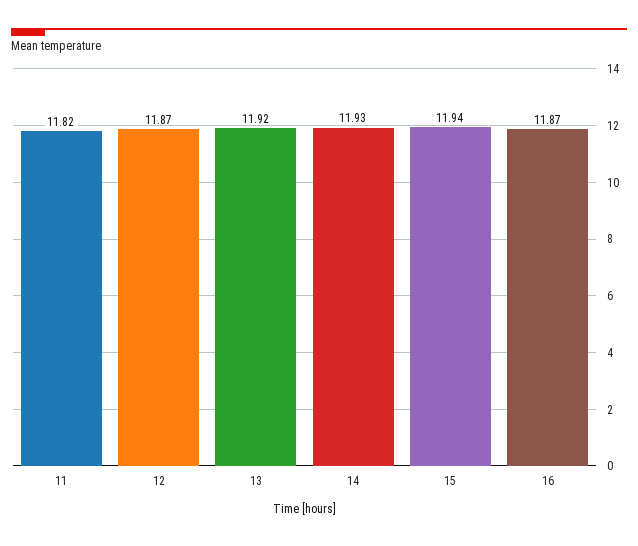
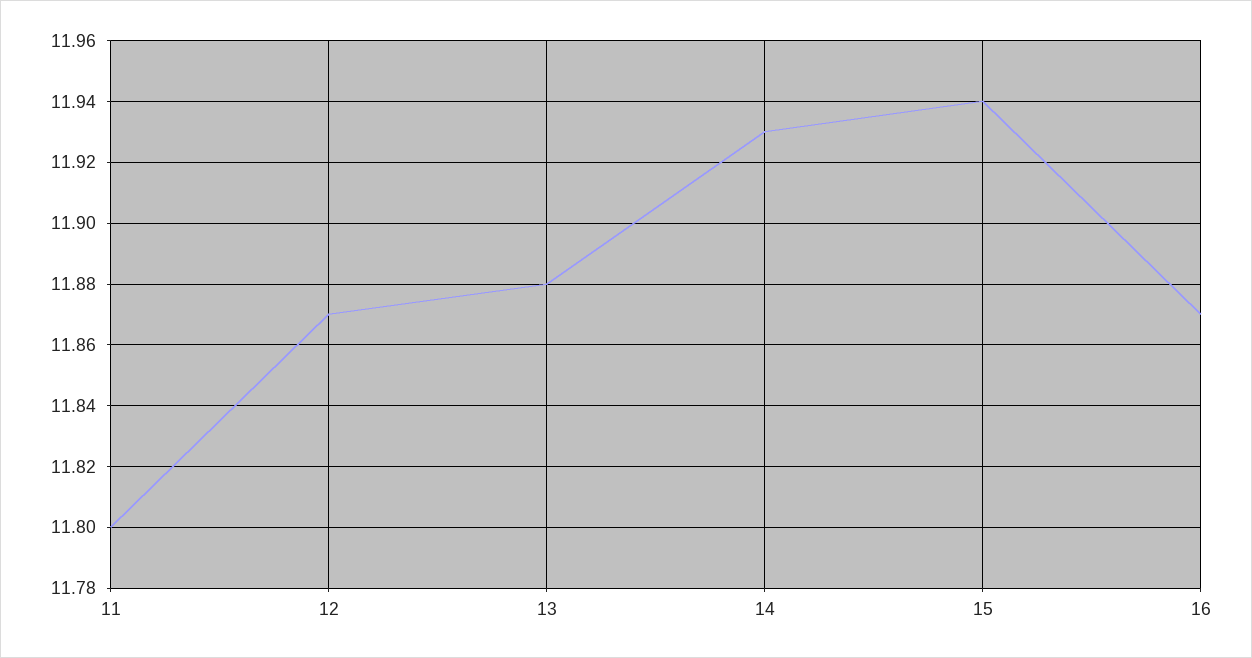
11: 11.82 -> 11.8
13: 11.92 -> 11.88

